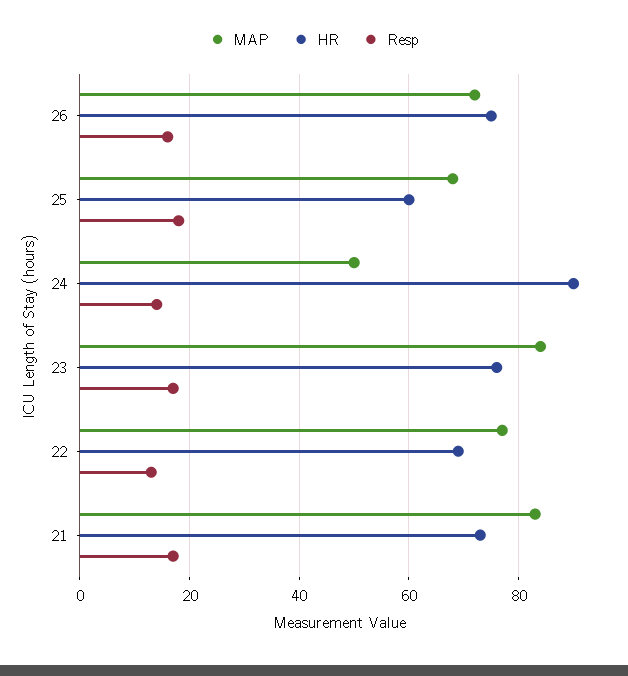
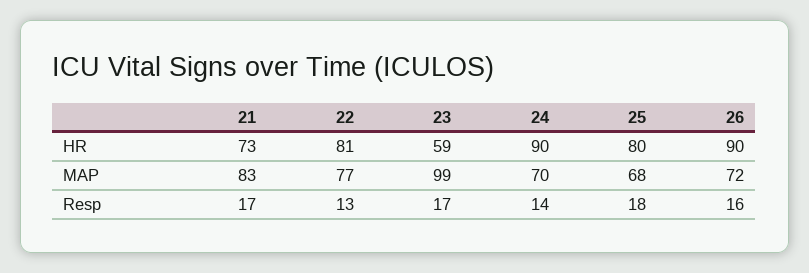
HR, 26: 75 -> 90
HR, 25: 60 -> 80
MAP, 24: 50 -> 70
MAP, 23: 85 -> 99
HR, 23: 75 -> 59
HR, 22: 70 -> 81

